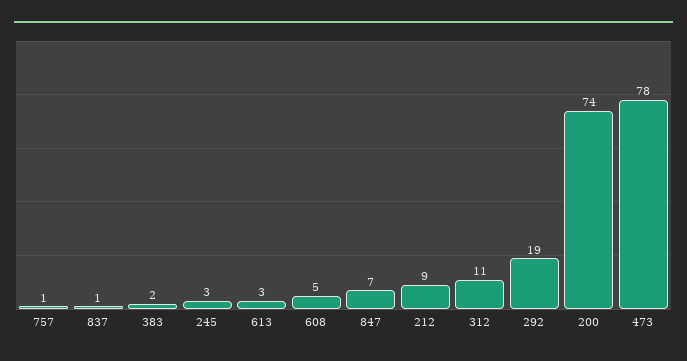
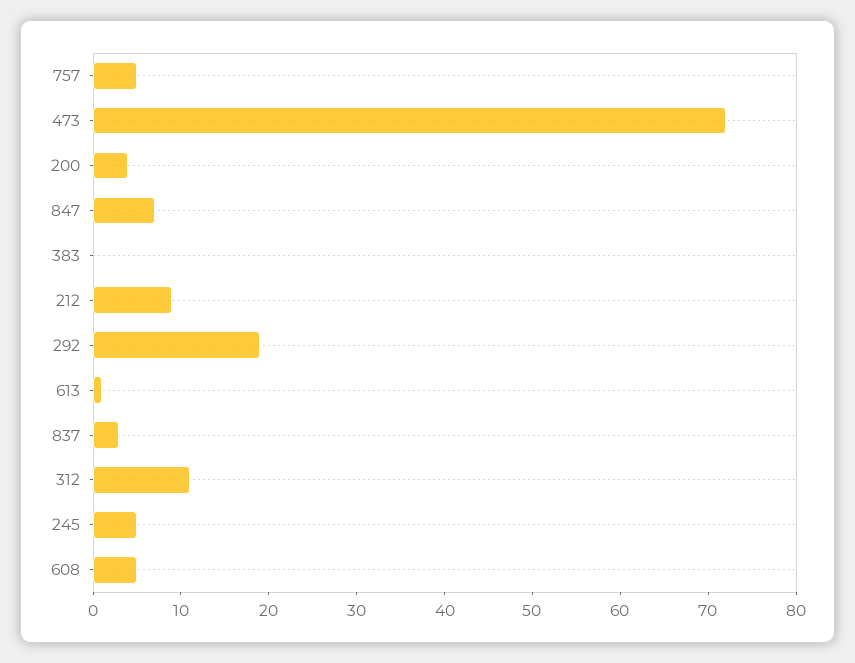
757: 1 -> 5
837: 1 -> 3
383: 2 -> 0
245: 3 -> 5
613: 3 -> 1
200: 74 -> 4
473: 78 -> 72

